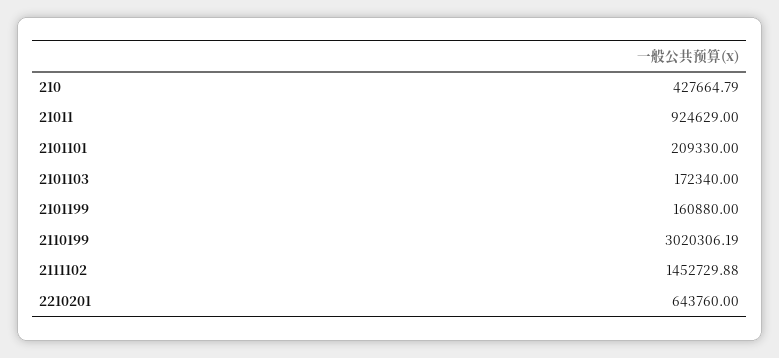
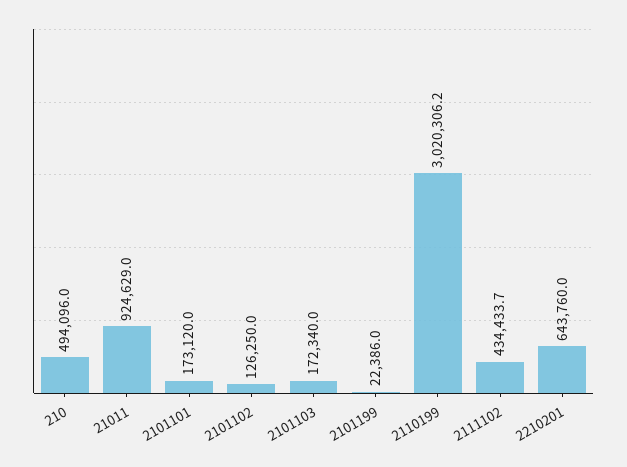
210: 427664.79 -> 494096
2101101: 209330 -> 173120
2101199: 160880 -> 22386
2111102: 1452729.88 -> 434433.7
2101102: none -> 126250

